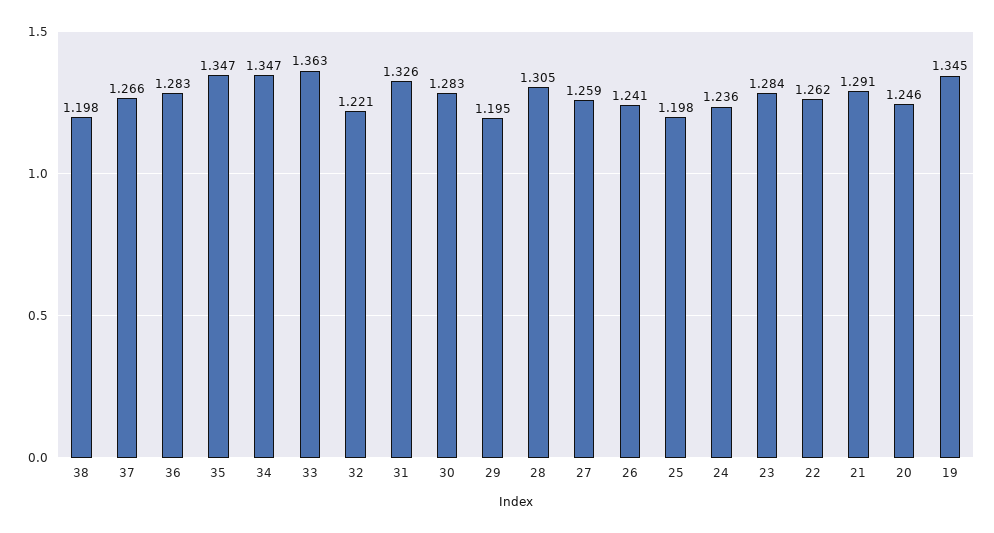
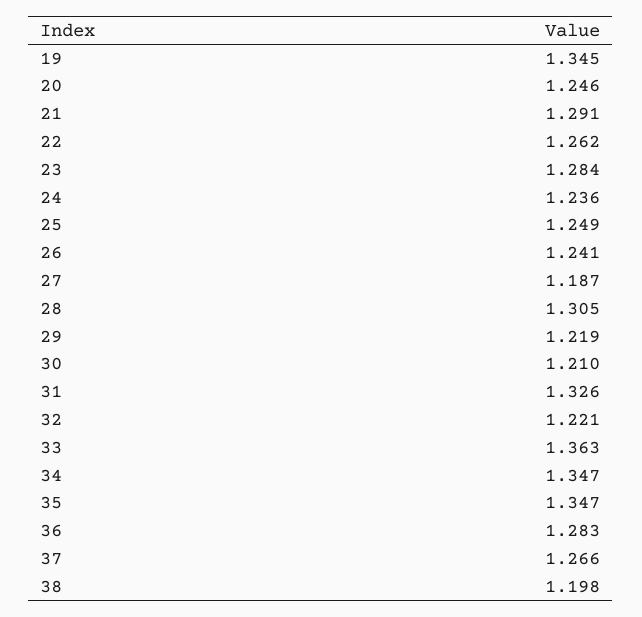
30: 1.283 -> 1.21
29: 1.195 -> 1.219
27: 1.259 -> 1.187
25: 1.198 -> 1.249

